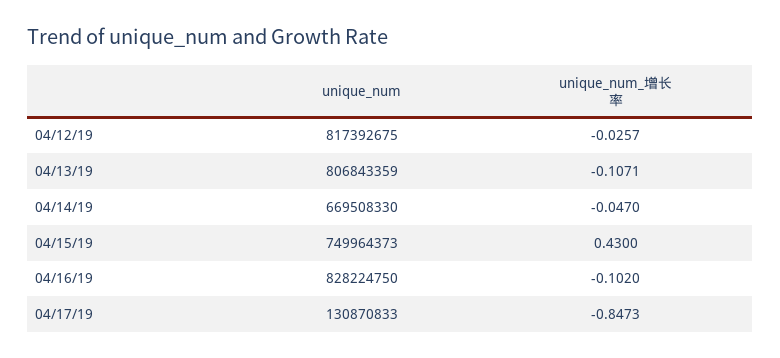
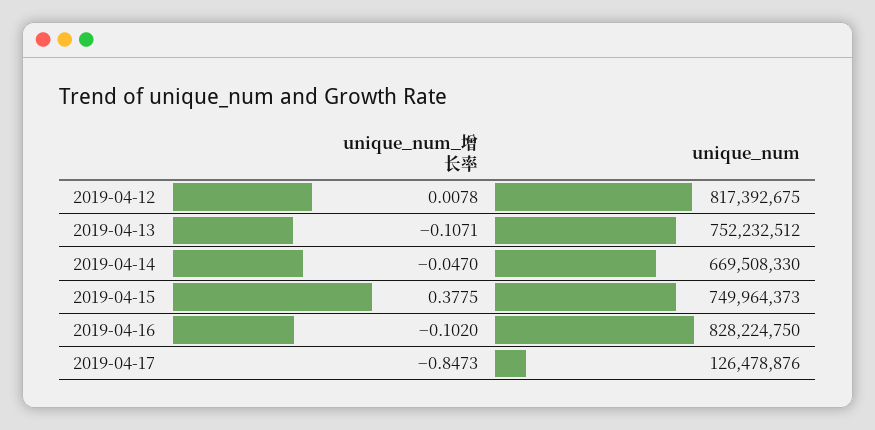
unique_num_增长率, 04/12/19: -0.0257 -> 0.0078
unique_num, 04/13/19: 806843359 -> 752232512
unique_num_增长率, 04/15/19: 0.43 -> 0.3775
unique_num, 04/17/19: 130870833 -> 126478876

